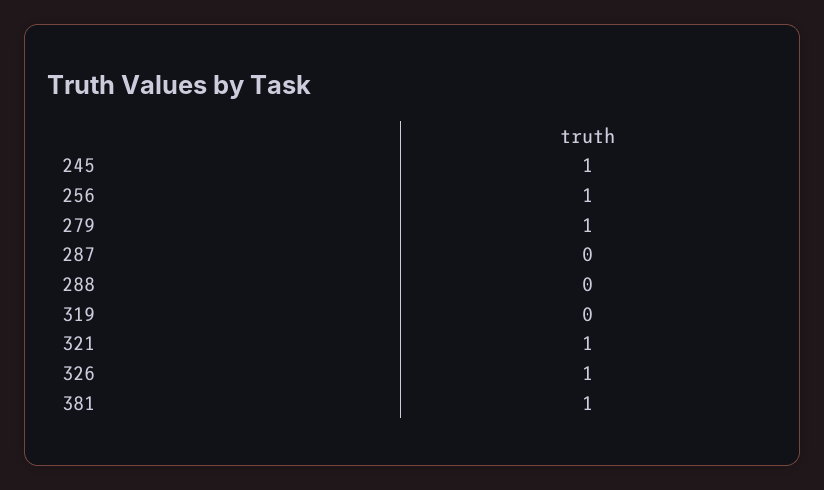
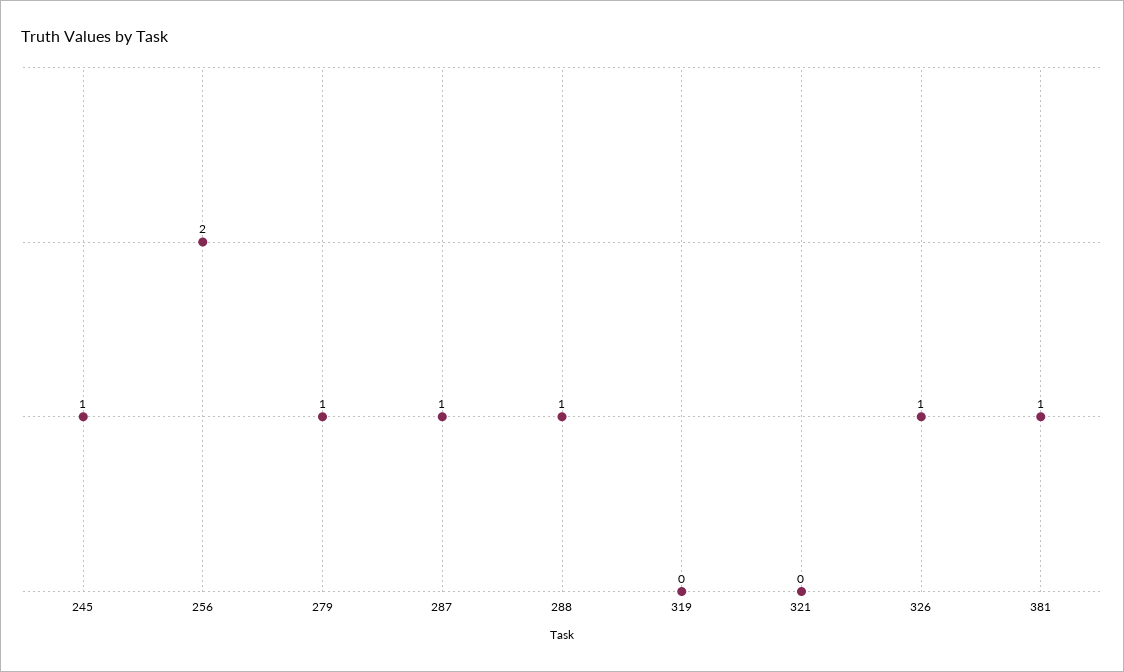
256: 1 -> 2
287: 0 -> 1
288: 0 -> 1
321: 1 -> 0

